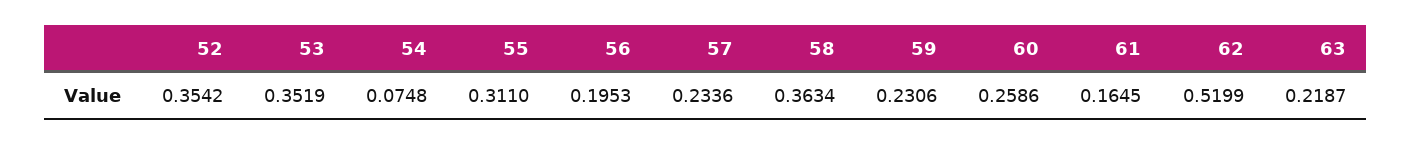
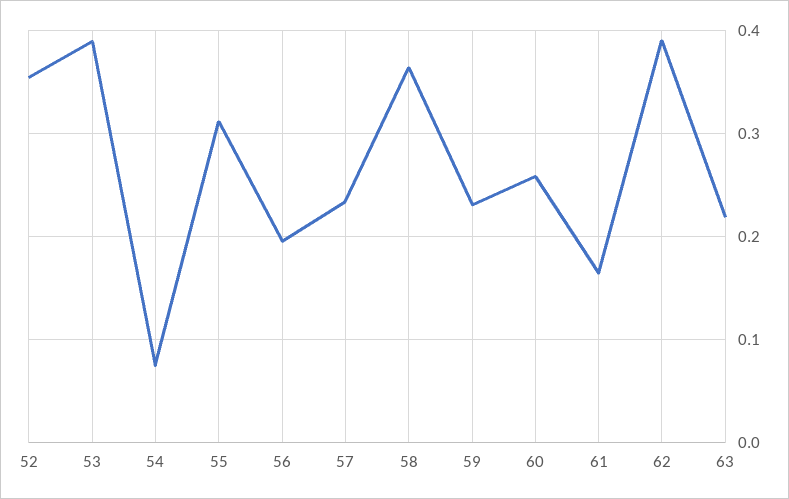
53: 0.3519 -> 0.39
62: 0.5199 -> 0.39

